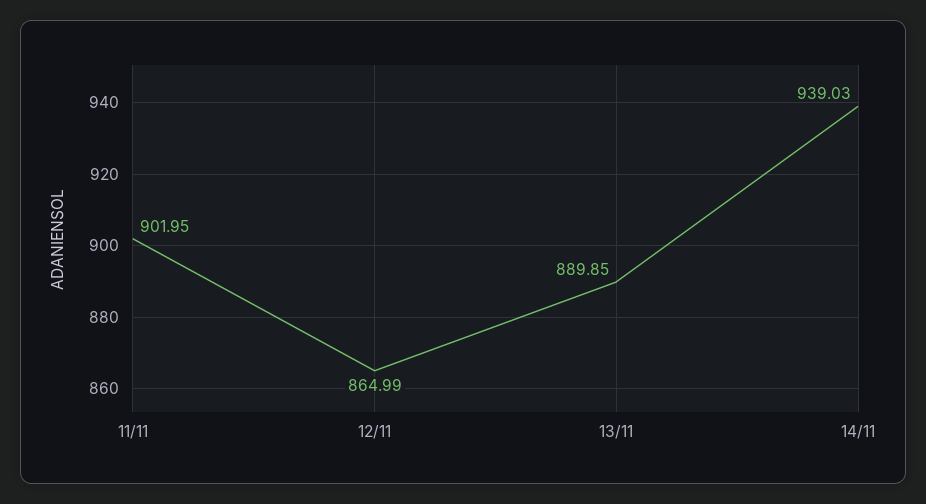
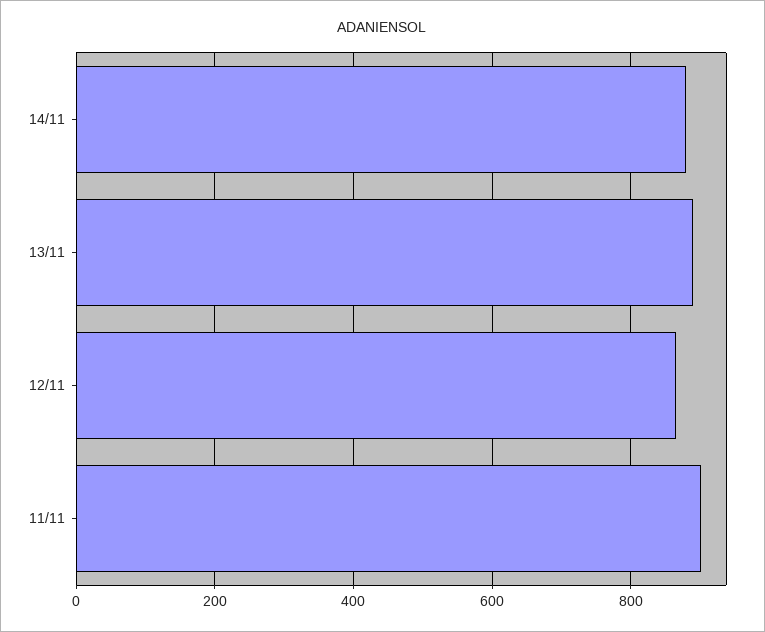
14/11: 939.03 -> 880

